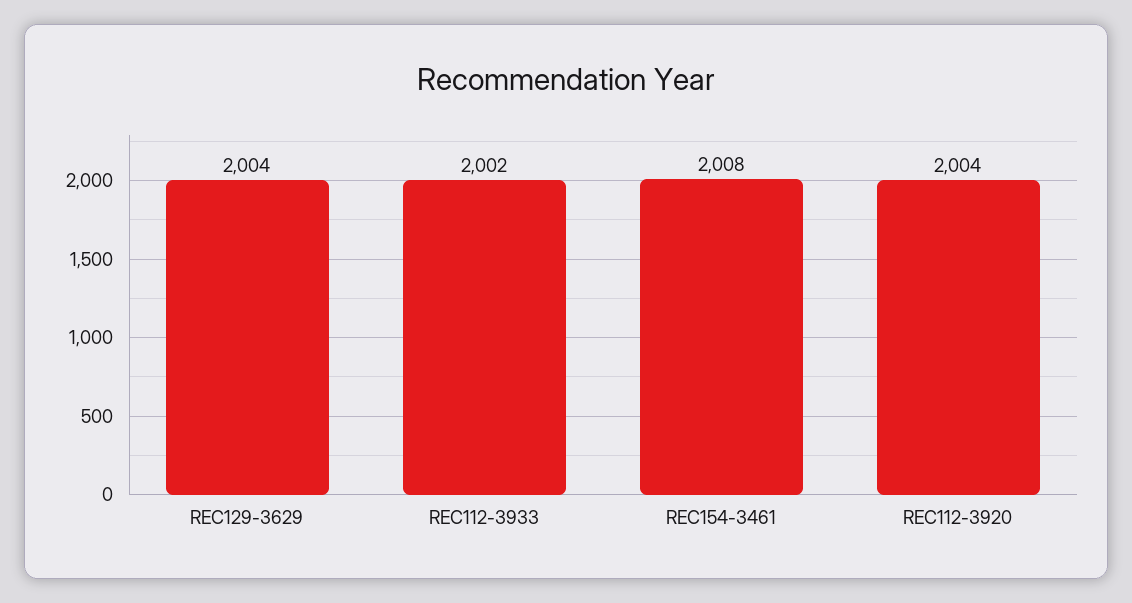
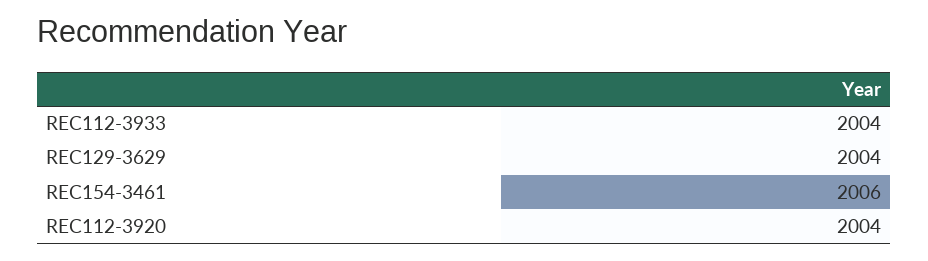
REC112-3933: 2002 -> 2004
REC154-3461: 2008 -> 2006

